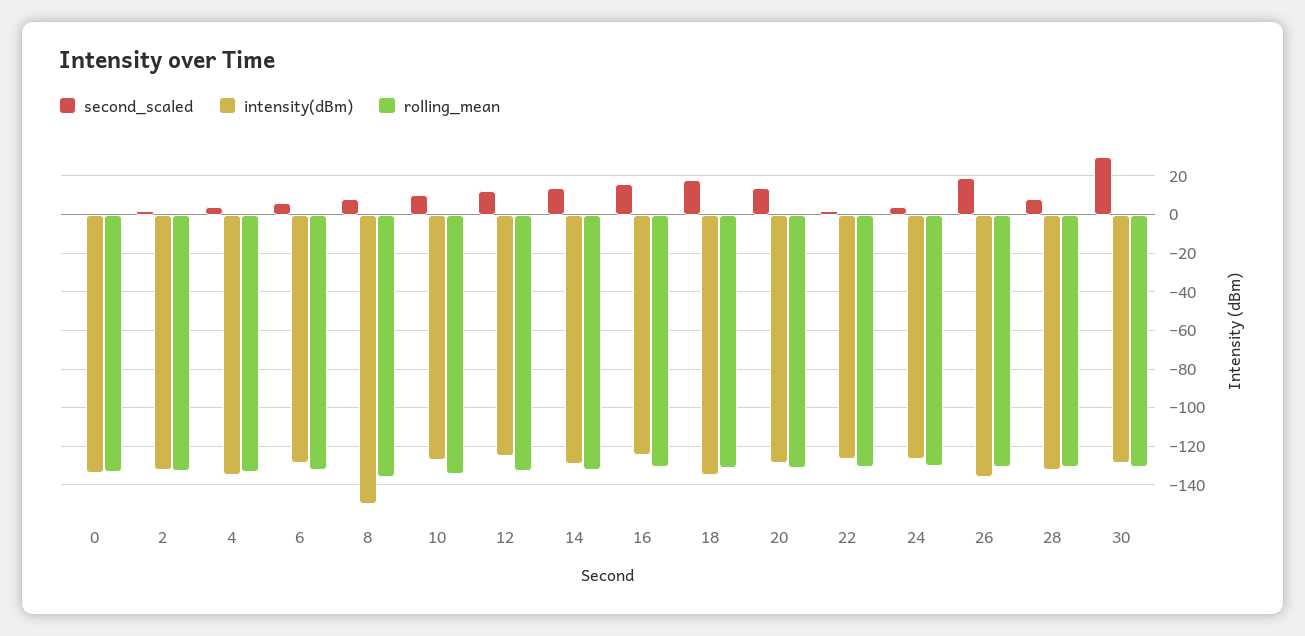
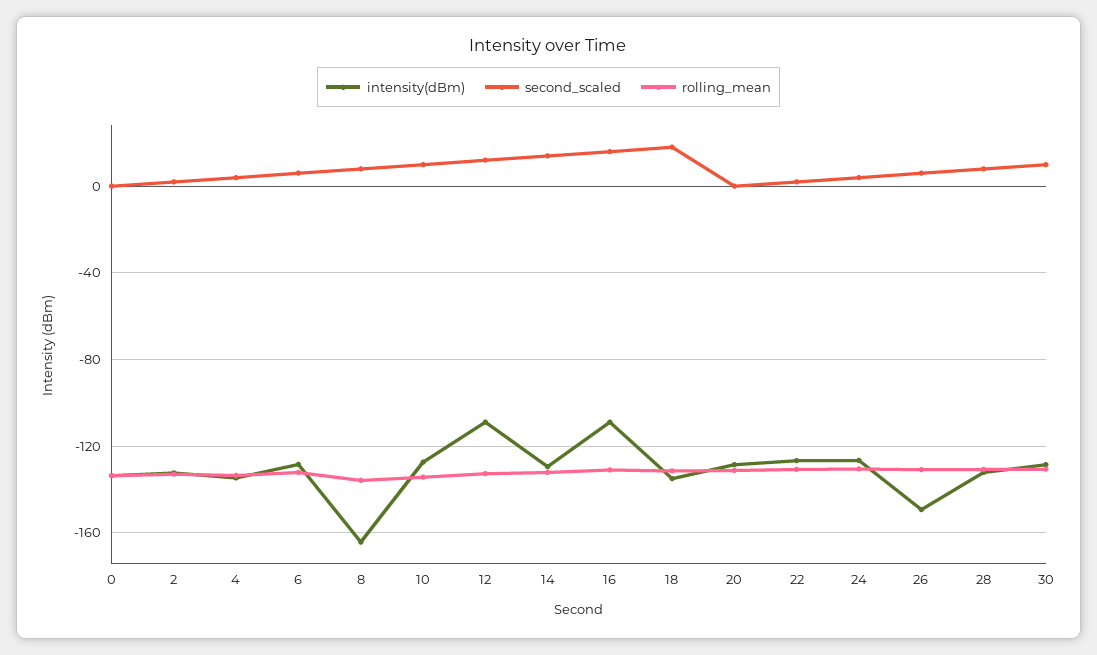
intensity(dBm), 8: -150 -> -165
intensity(dBm), 12: -125 -> -110
intensity(dBm), 16: -125 -> -110
second_scaled, 20: 15 -> 0
second_scaled, 26: 20 -> 5
intensity(dBm), 26: -135 -> -150
second_scaled, 30: 30 -> 10

